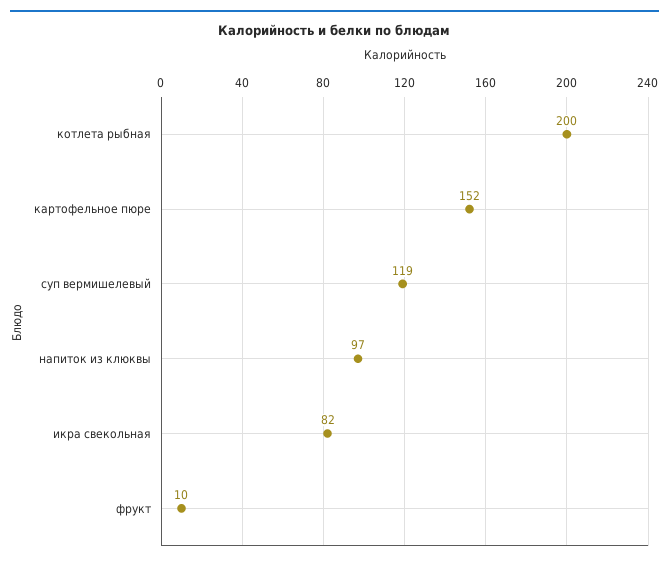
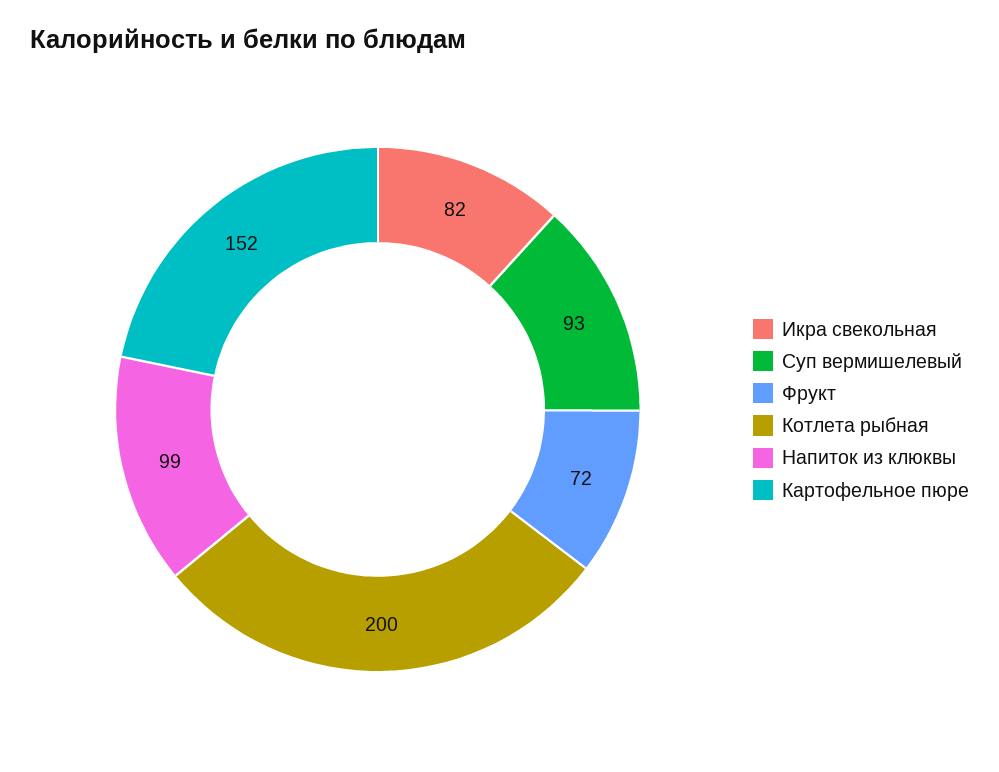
суп вермишелевый: 119 -> 93
напиток из клюквы: 97 -> 99
фрукт: 10 -> 72

